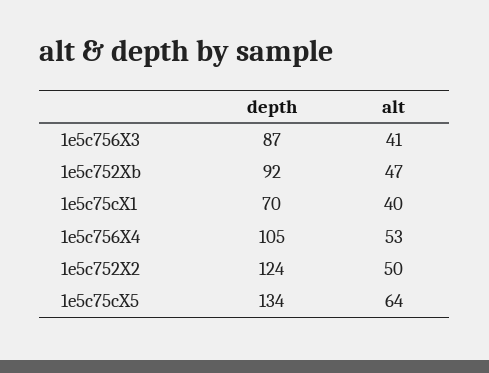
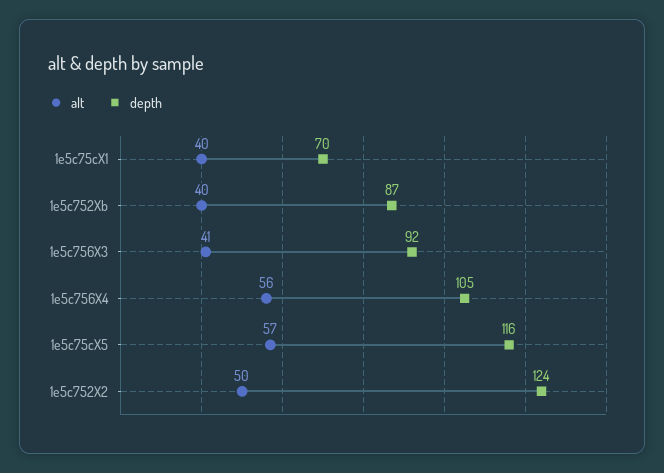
depth, 1e5c756X3: 87 -> 92
depth, 1e5c752Xb: 92 -> 87
alt, 1e5c752Xb: 47 -> 40
alt, 1e5c756X4: 53 -> 56
depth, 1e5c75cX5: 134 -> 116
alt, 1e5c75cX5: 64 -> 57

